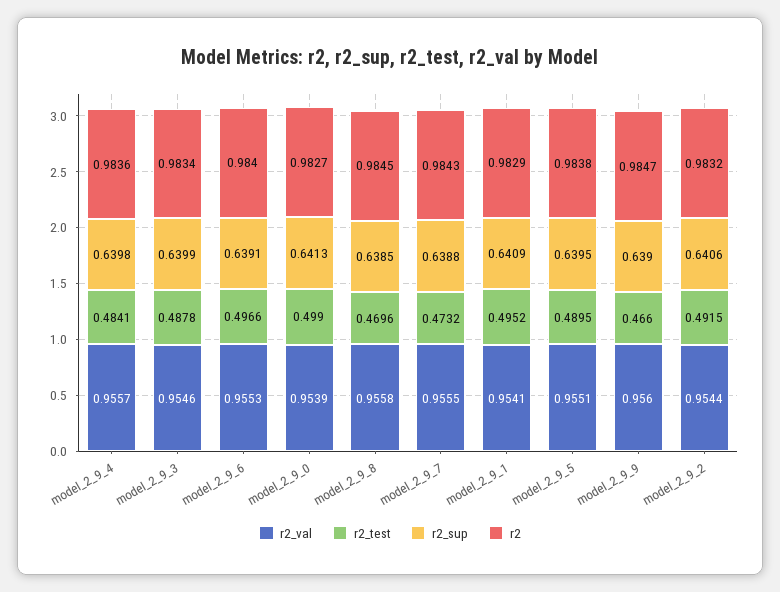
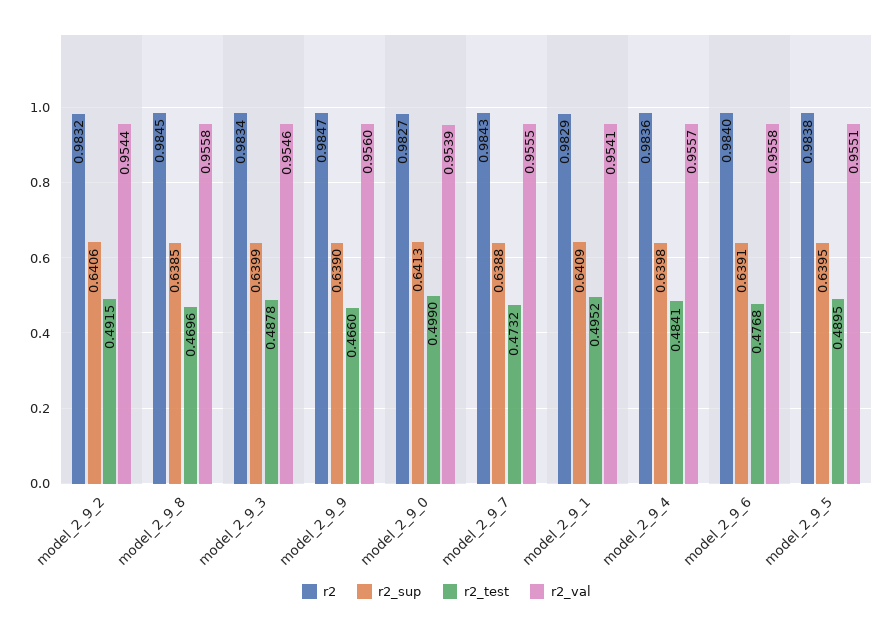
r2_val, model_2_9_6: 0.9553 -> 0.9558
r2_test, model_2_9_6: 0.4966 -> 0.4768

